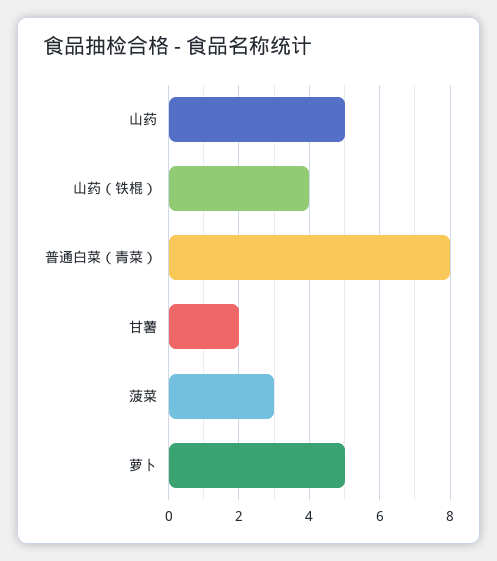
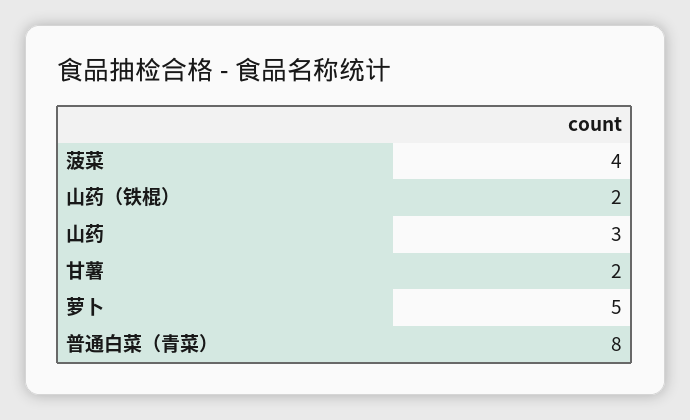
山药: 5 -> 3
山药（铁棍）: 4 -> 2
菠菜: 3 -> 4

